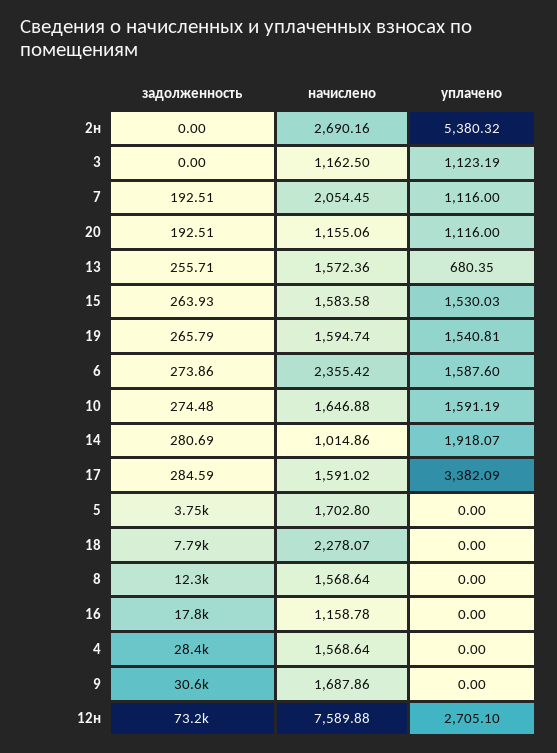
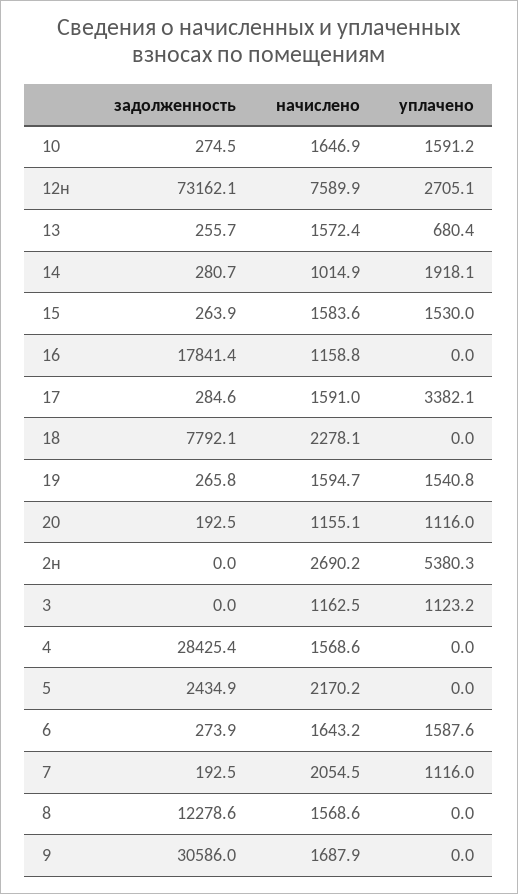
начислено, 6: 2355.42 -> 1643.2
задолженность, 5: 3750 -> 2434.9
начислено, 5: 1702.8 -> 2170.2

